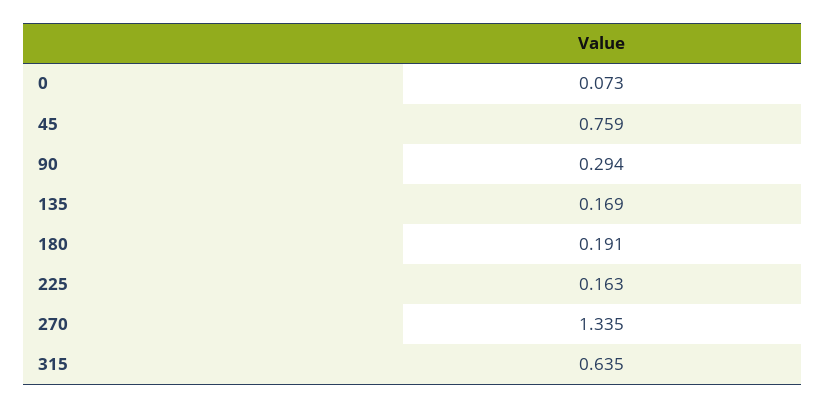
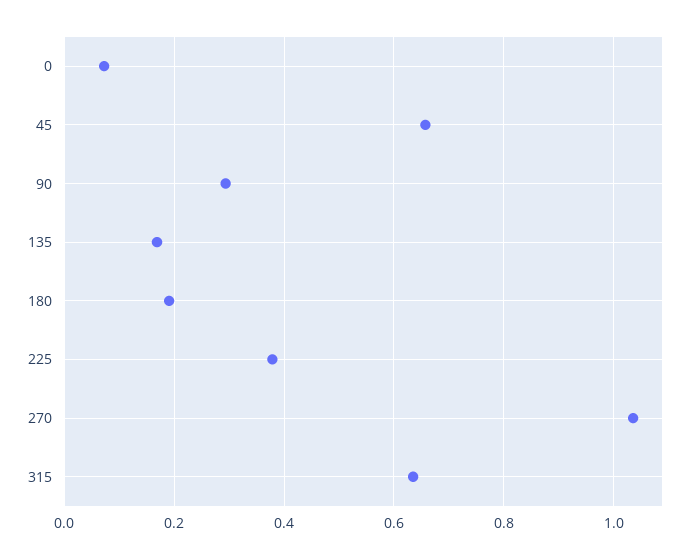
45: 0.759 -> 0.66
225: 0.163 -> 0.38
270: 1.335 -> 1.04

